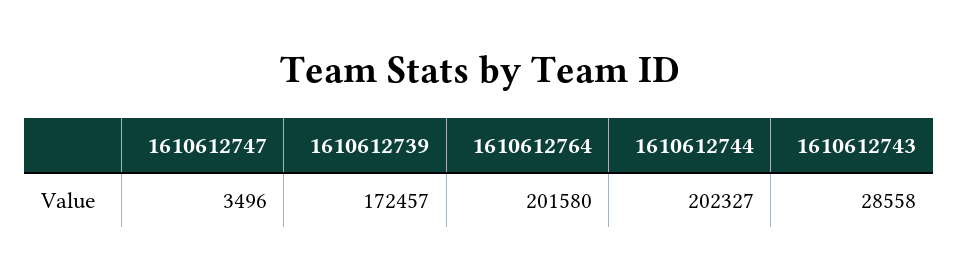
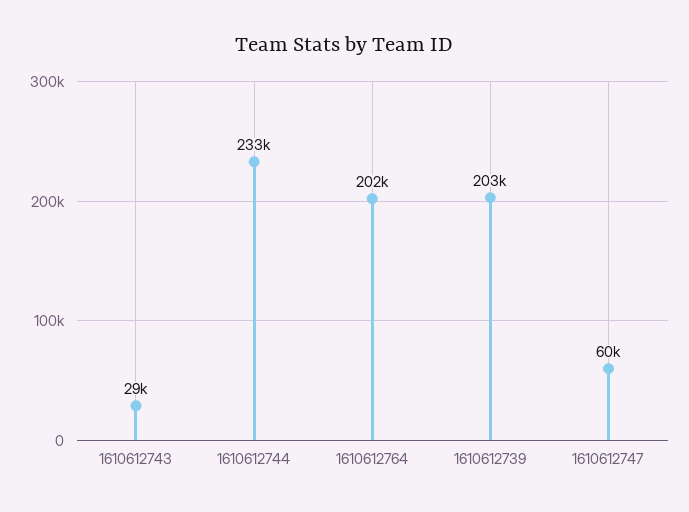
1610612747: 3496 -> 60000
1610612739: 172457 -> 203000
1610612744: 202327 -> 233000

